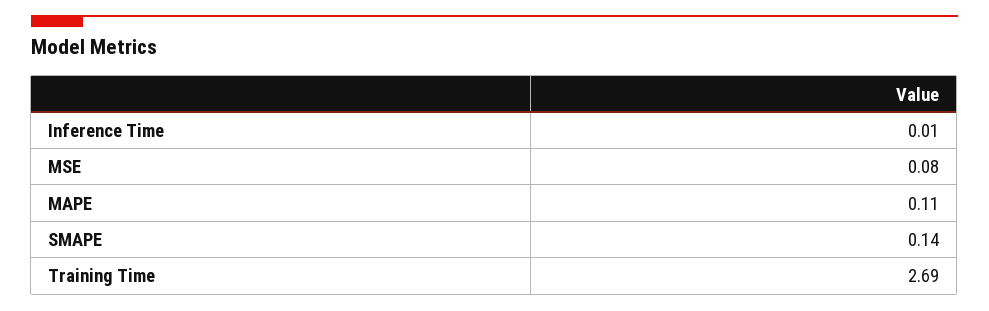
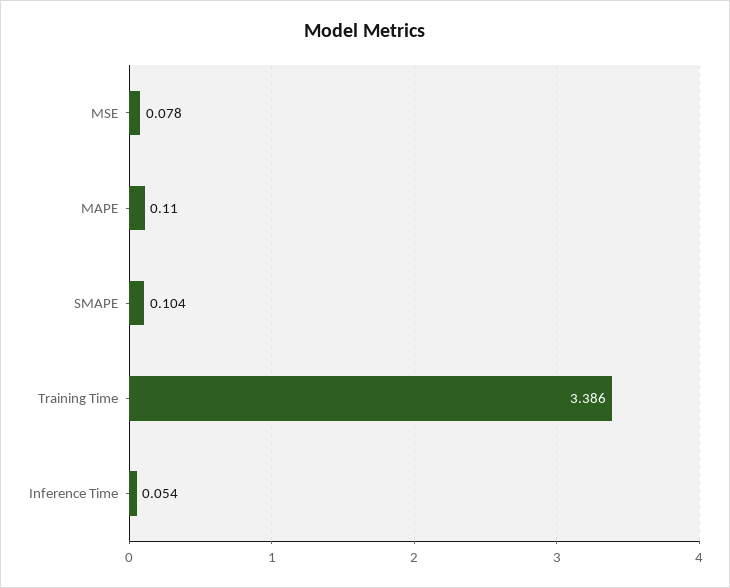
Inference Time: 0.01 -> 0.054
SMAPE: 0.14 -> 0.104
Training Time: 2.69 -> 3.386

